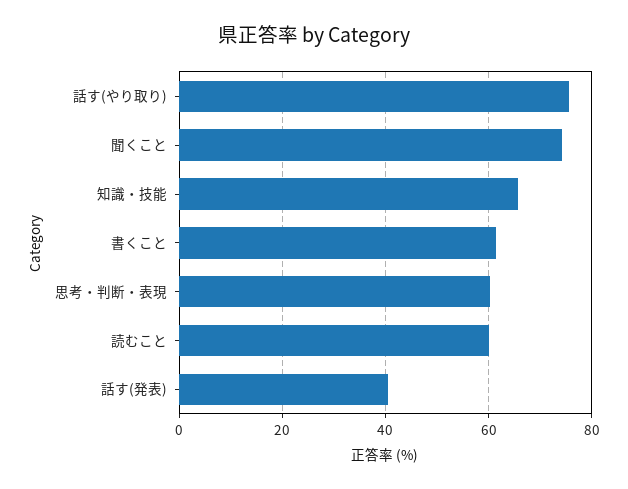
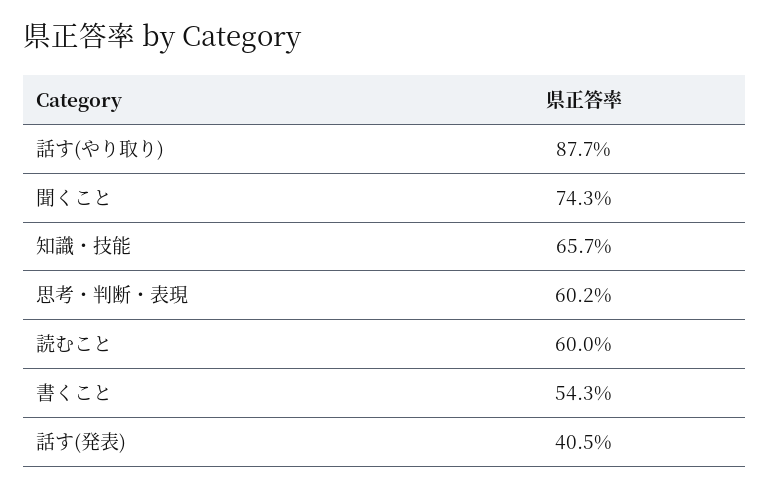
話す(やり取り): 76 -> 87.7
書くこと: 62 -> 54.3

